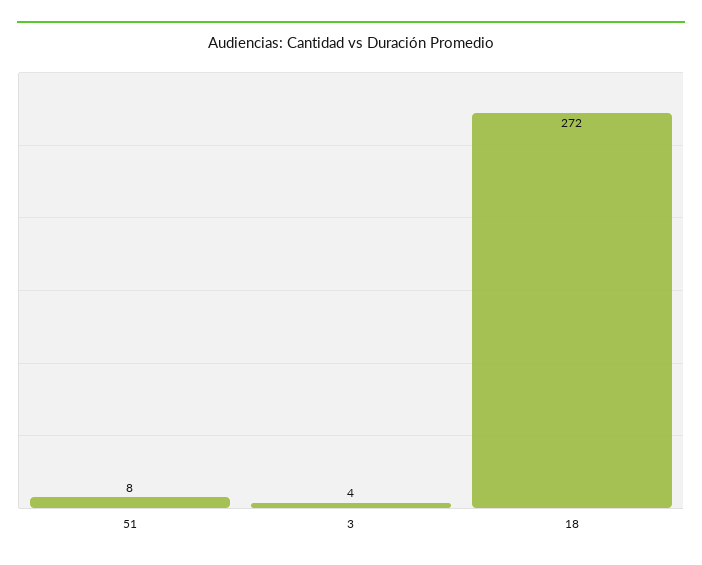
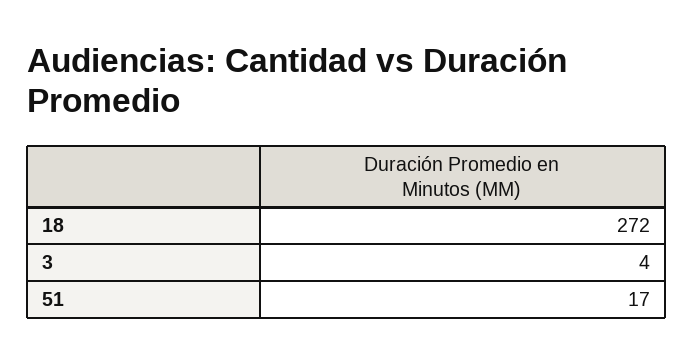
51: 8 -> 17

